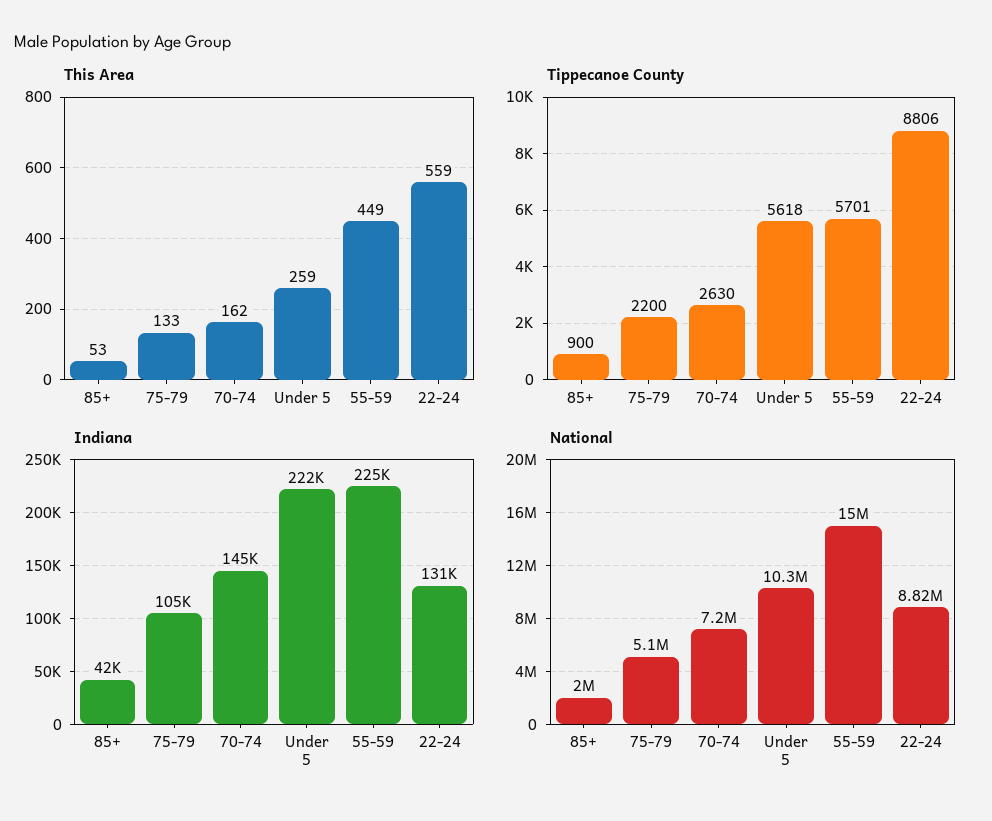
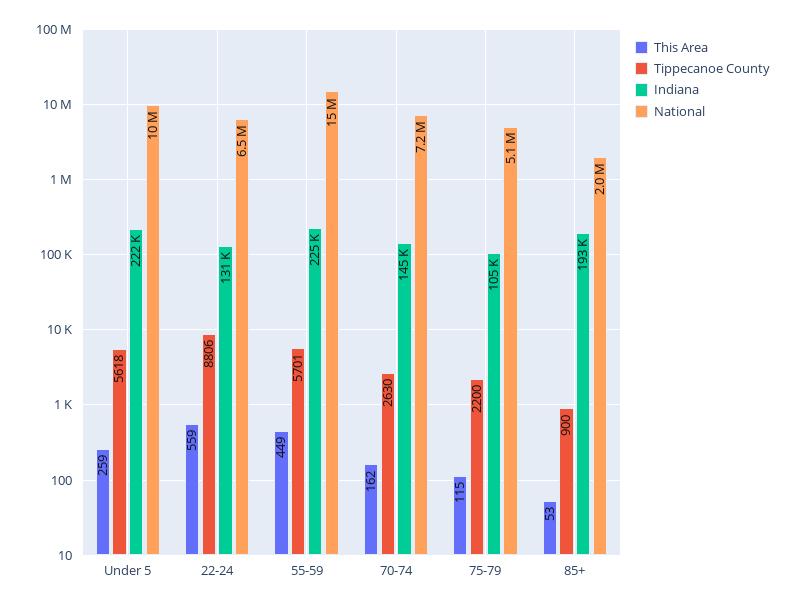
This Area, 75-79: 133 -> 115
Indiana, 85+: 42000 -> 193000
National, 22-24: 8820000 -> 6500000

